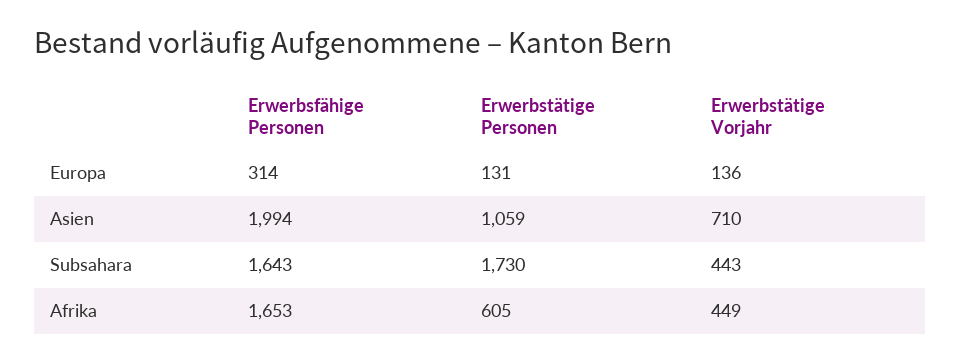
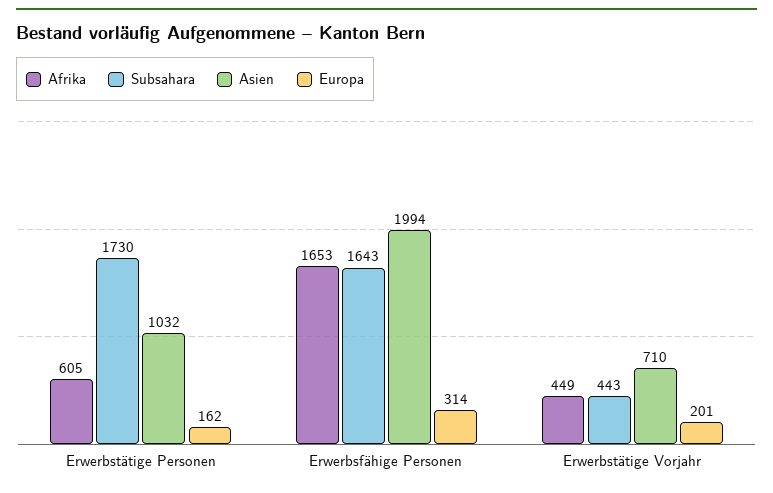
Europa, Erwerbstätige Personen: 131 -> 162
Europa, Erwerbstätige Vorjahr: 136 -> 201
Asien, Erwerbstätige Personen: 1059 -> 1032

